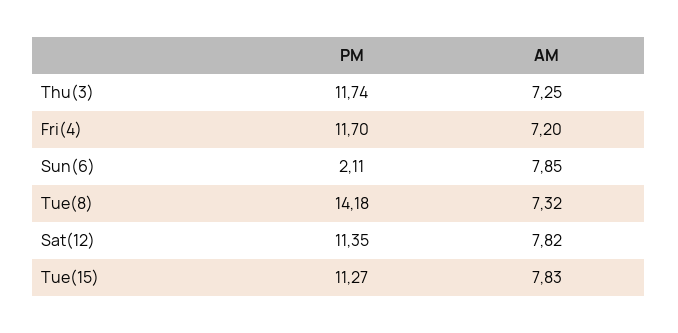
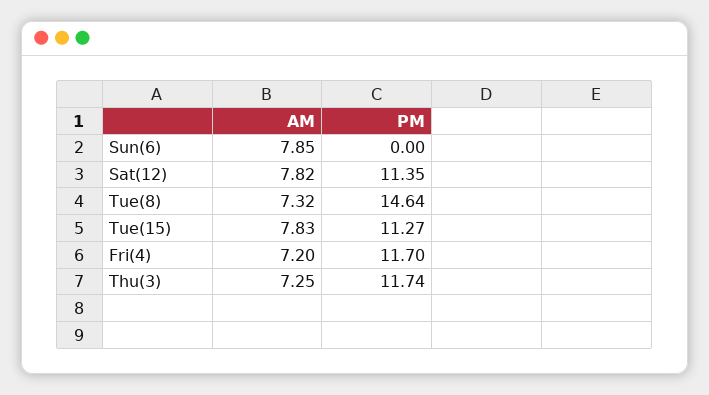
PM, Sun(6): 2.11 -> 0
PM, Tue(8): 14.18 -> 14.64

